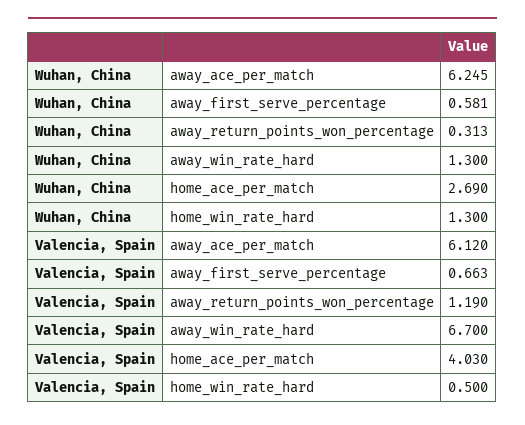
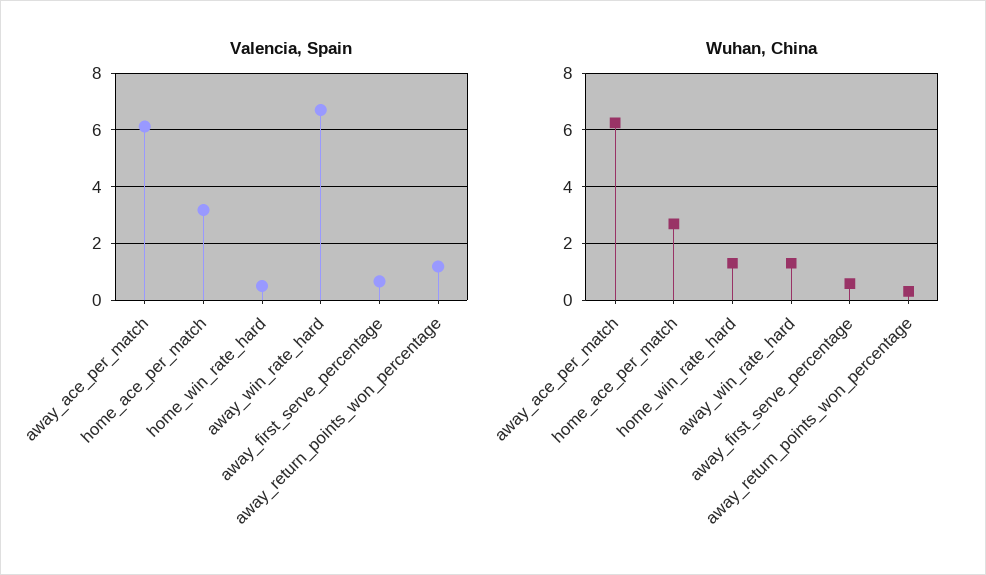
Valencia, Spain, home_ace_per_match: 4.03 -> 3.25

